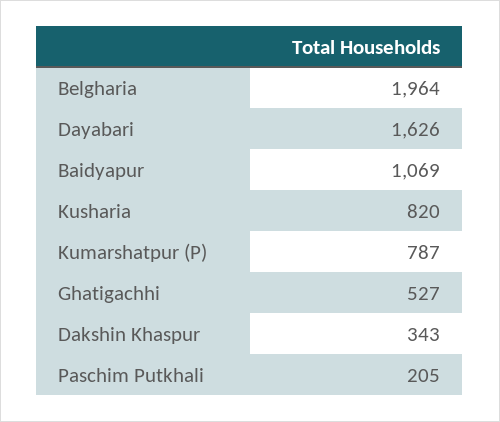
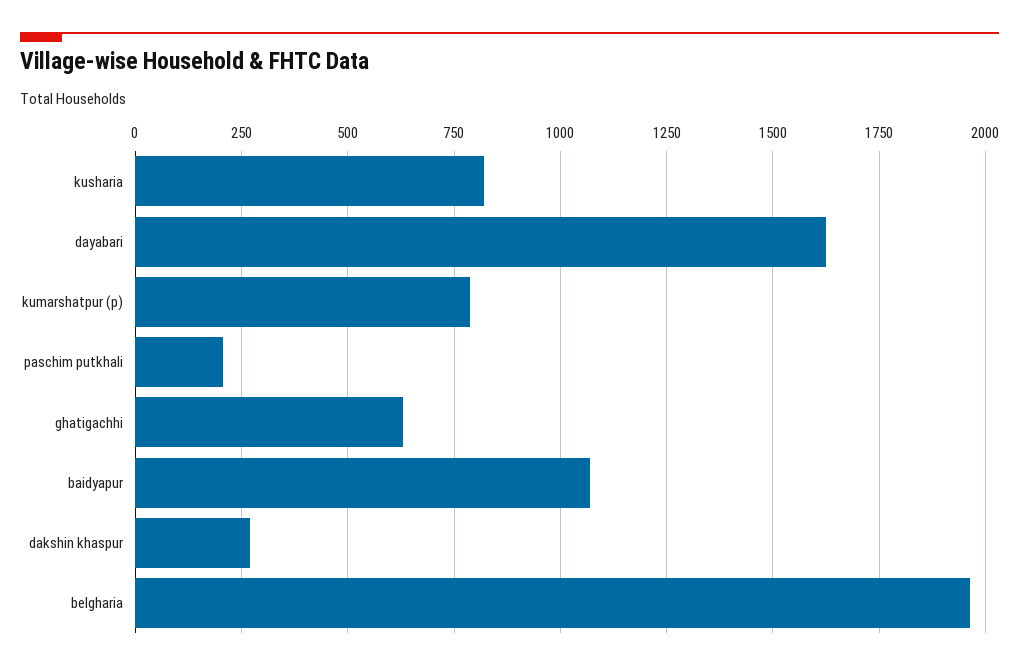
Ghatigachhi: 527 -> 625
Dakshin Khaspur: 343 -> 275

